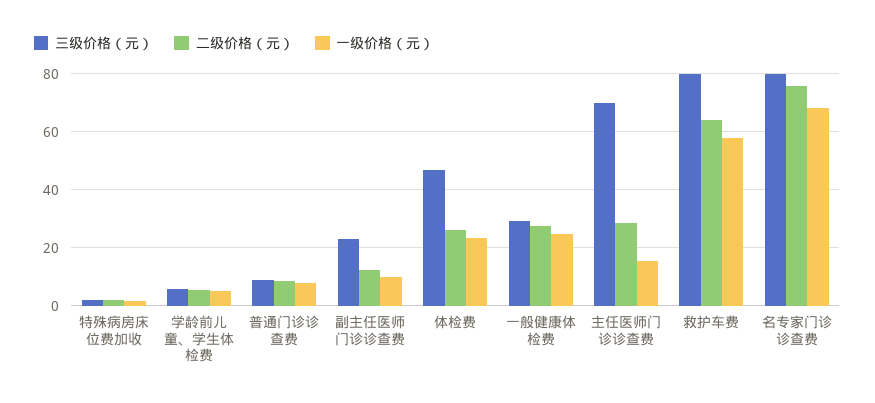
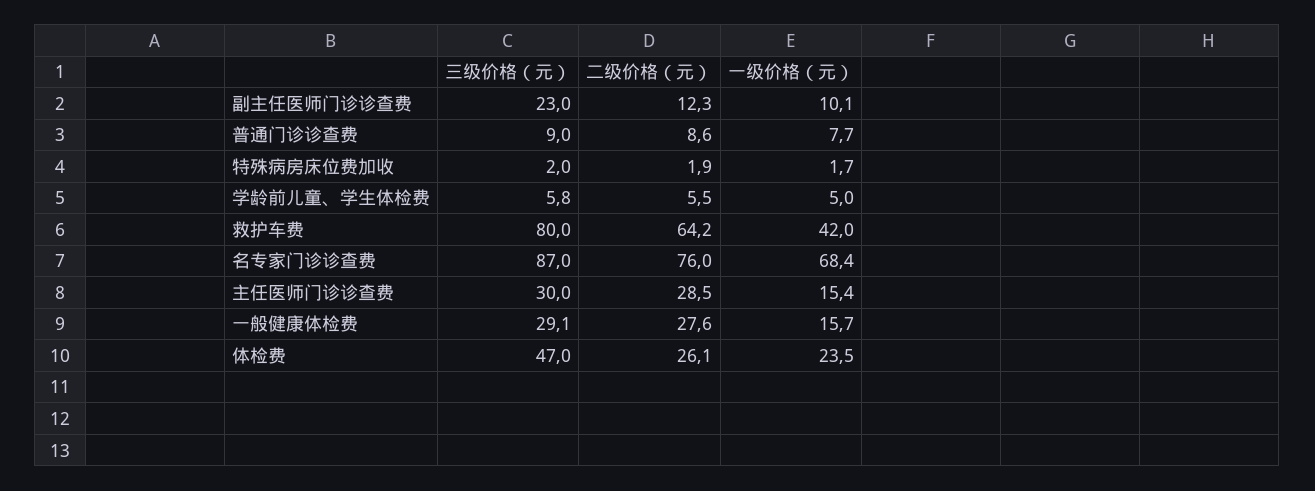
一级价格（元）, 一般健康体检费: 25 -> 15.7
三级价格（元）, 主任医师门诊诊查费: 70 -> 30
一级价格（元）, 救护车费: 57.5 -> 42
三级价格（元）, 名专家门诊诊查费: 80 -> 87

